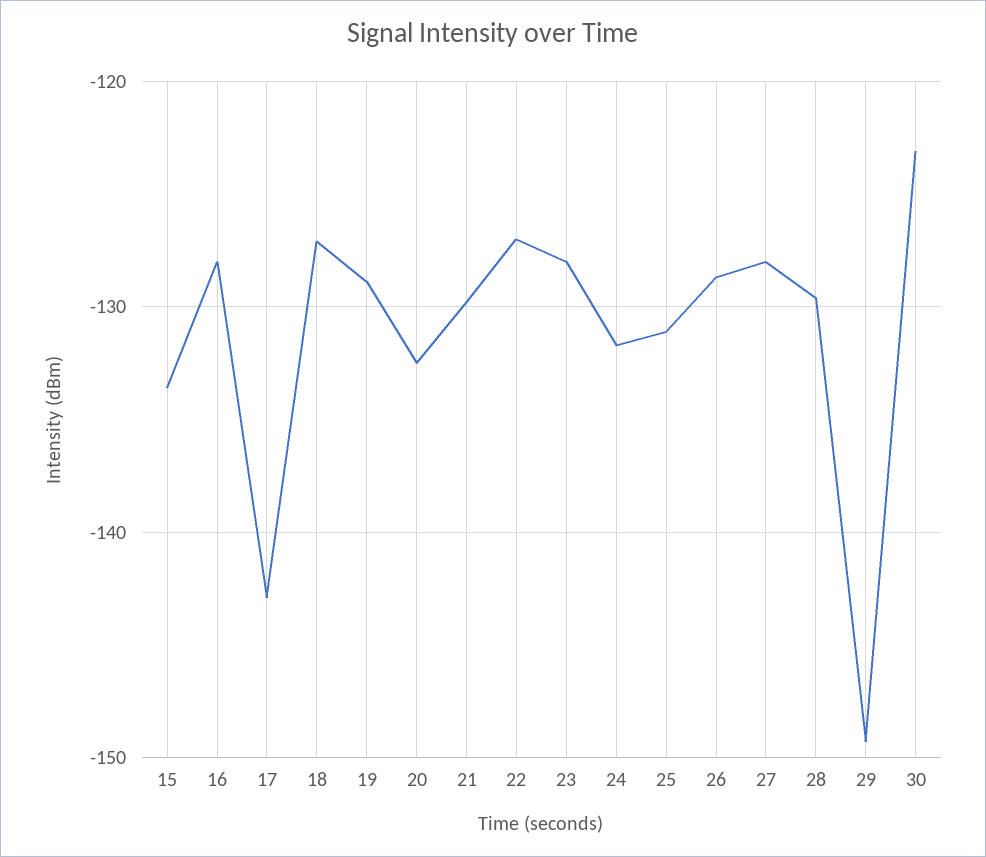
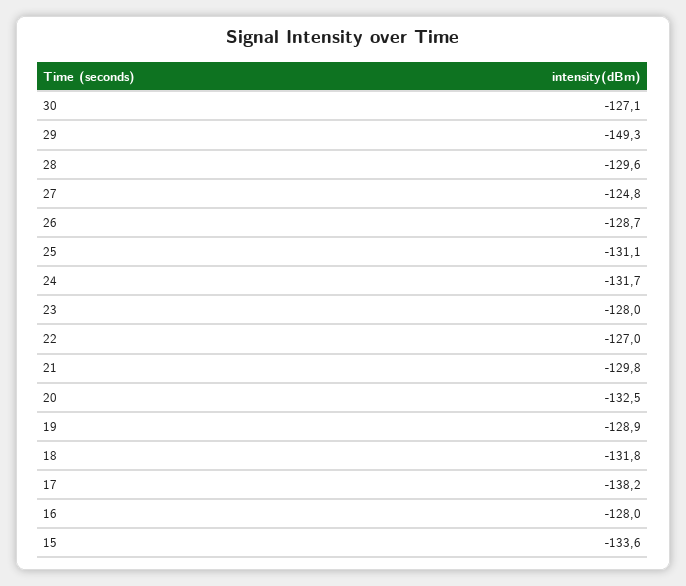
17: -143 -> -138.2
18: -127 -> -131.8
27: -128 -> -124.8
30: -123 -> -127.1

